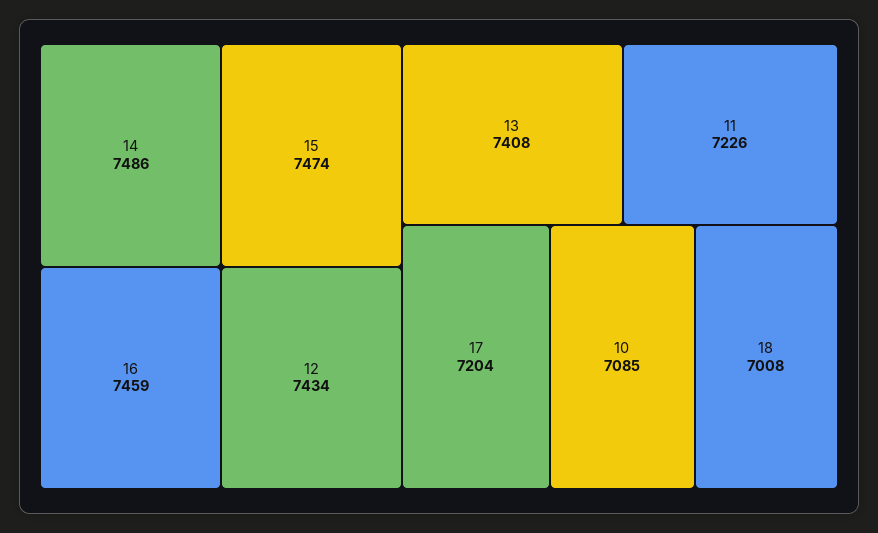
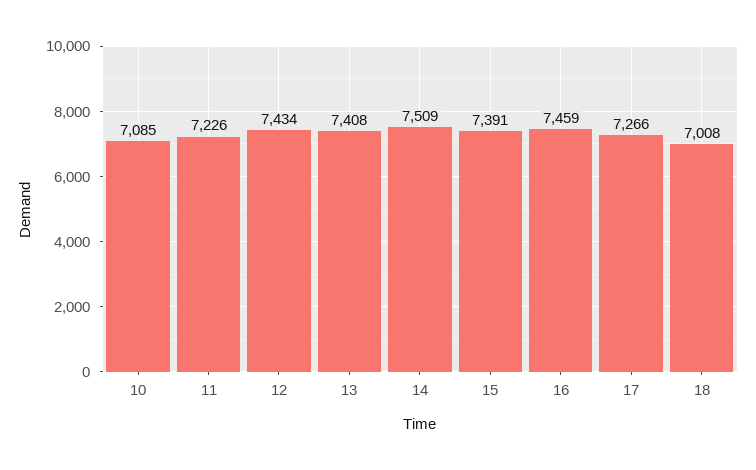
14: 7486 -> 7509
15: 7474 -> 7391
17: 7204 -> 7266

